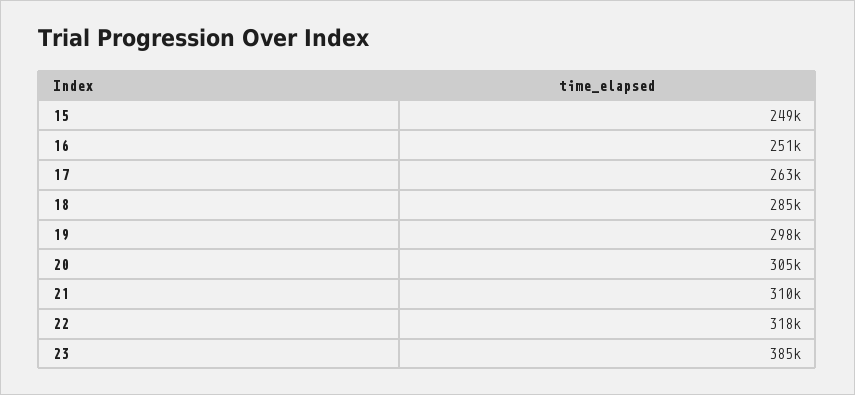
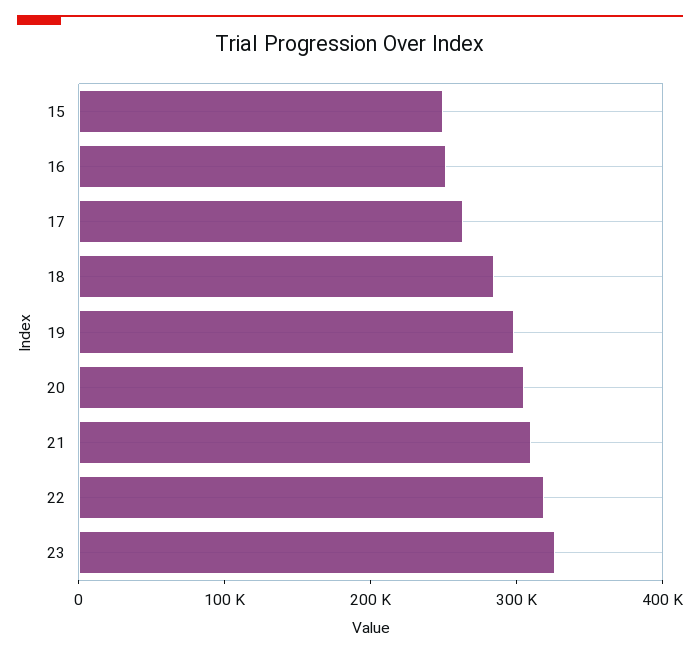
23: 385000 -> 320000

